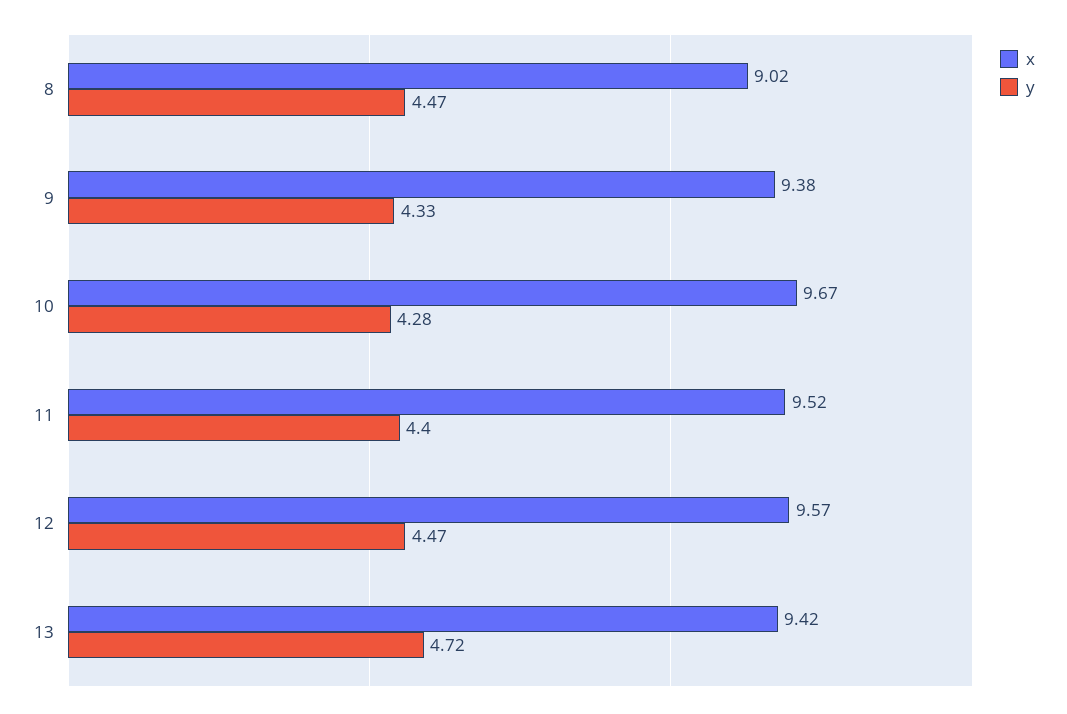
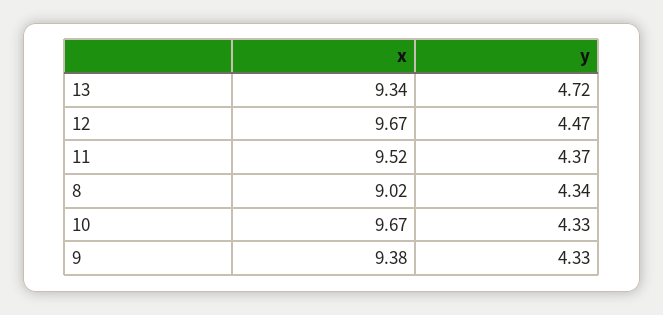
y, 8: 4.47 -> 4.34
y, 10: 4.28 -> 4.33
y, 11: 4.4 -> 4.37
x, 12: 9.57 -> 9.67
x, 13: 9.42 -> 9.34

